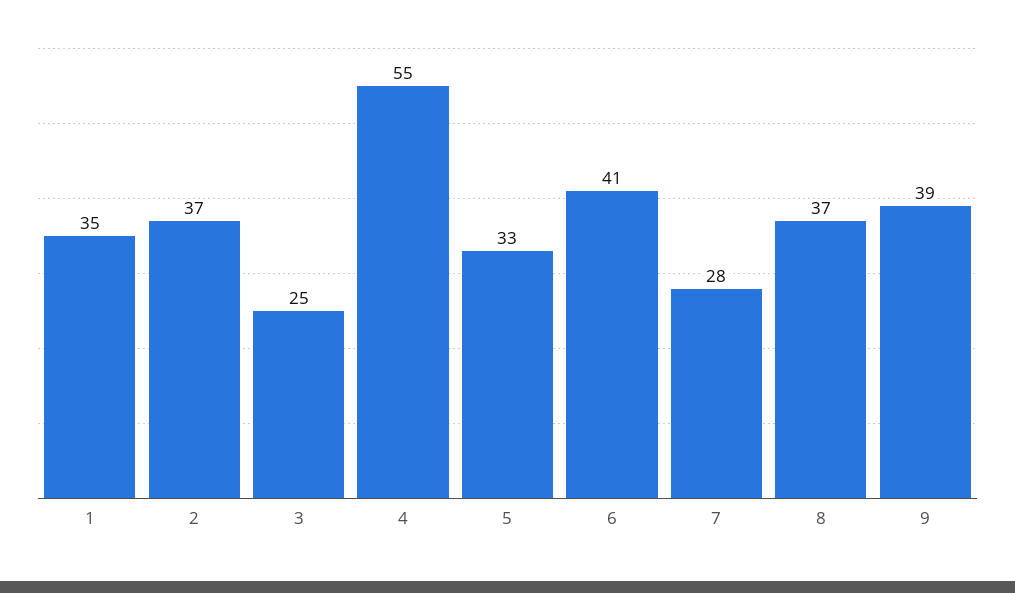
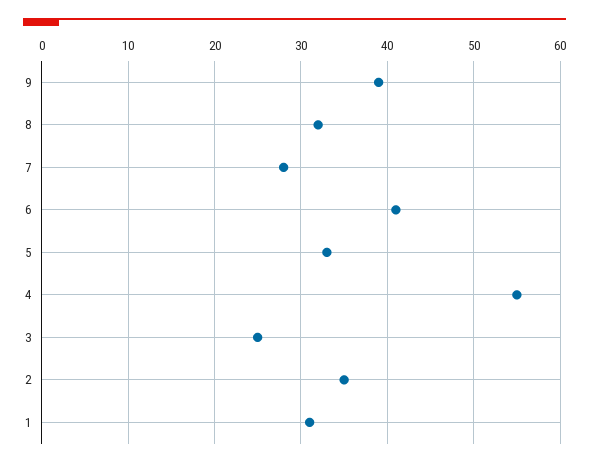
1: 35 -> 31
2: 37 -> 35
8: 37 -> 32

